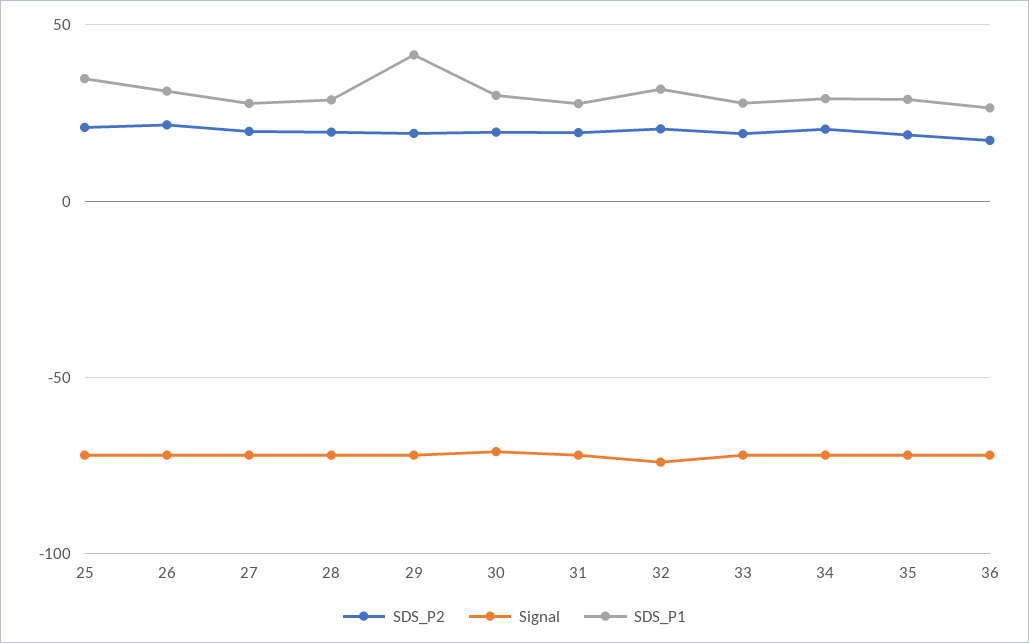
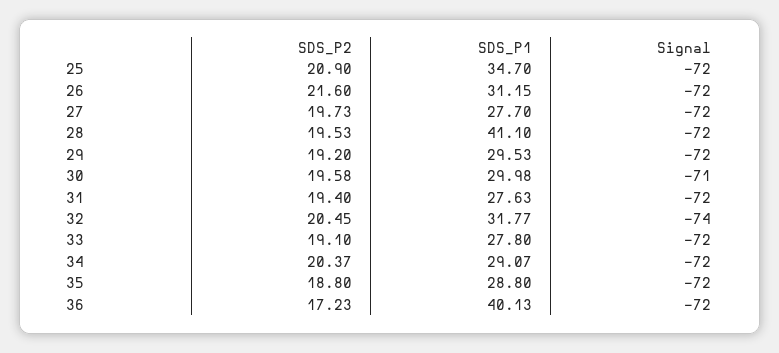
SDS_P1, 28: 30 -> 41.1
SDS_P1, 29: 40 -> 29.53
SDS_P1, 36: 25 -> 40.13

